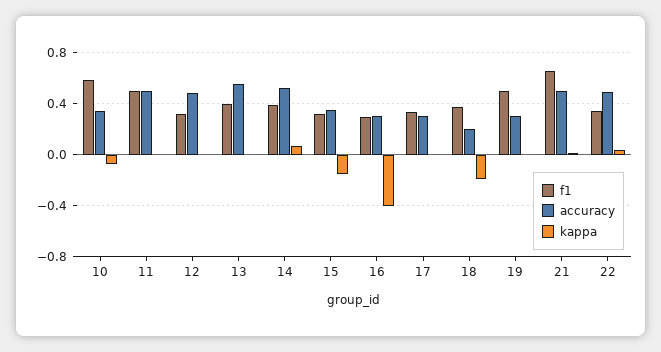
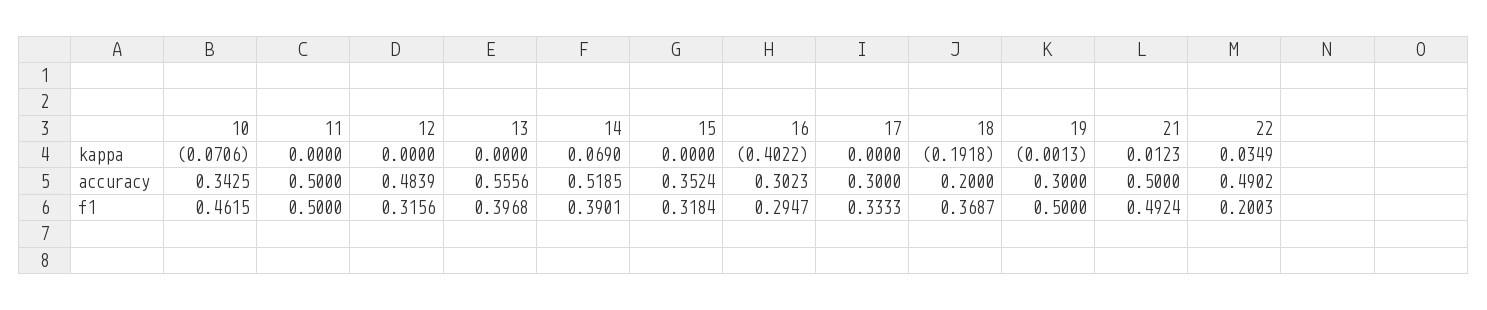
f1, 10: 0.6 -> 0.4615
kappa, 15: -0.15 -> 0
f1, 21: 0.65 -> 0.4924
f1, 22: 0.35 -> 0.2003

